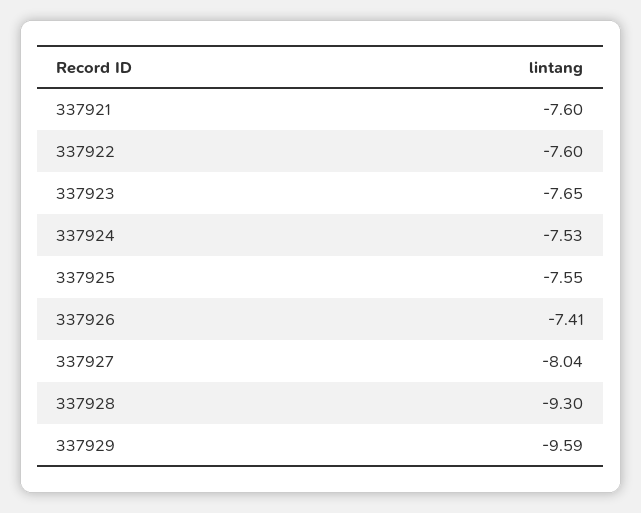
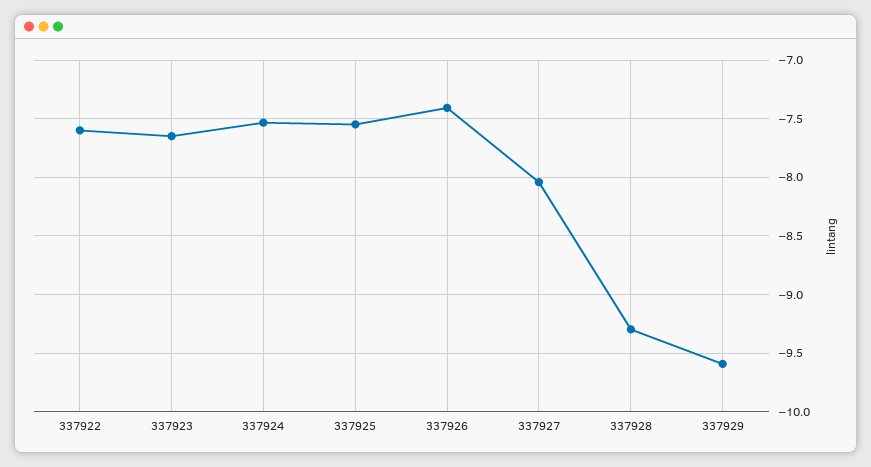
337921: -7.6 -> none

